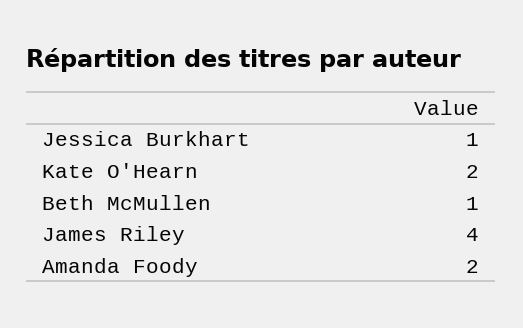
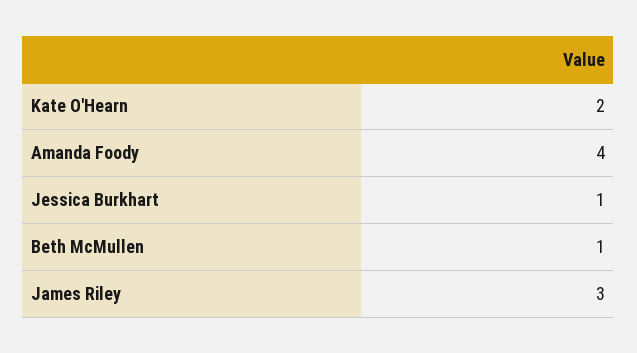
James Riley: 4 -> 3
Amanda Foody: 2 -> 4

